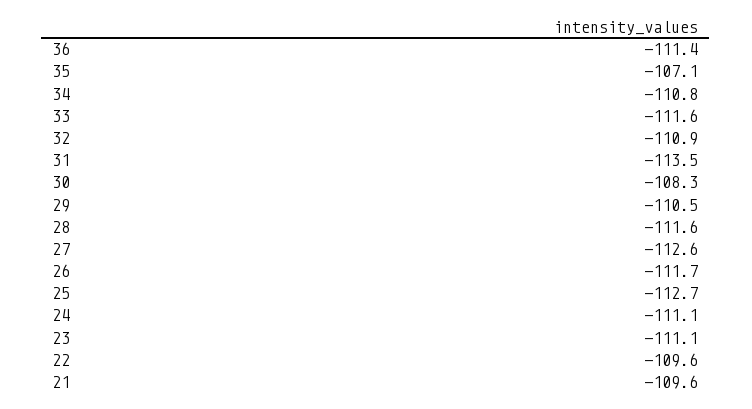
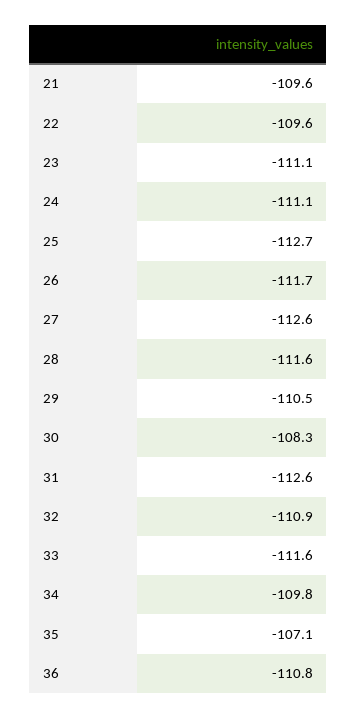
36: -111.4 -> -110.8
34: -110.8 -> -109.8
31: -113.5 -> -112.6

